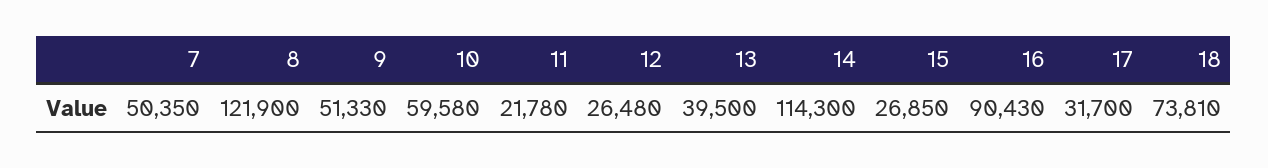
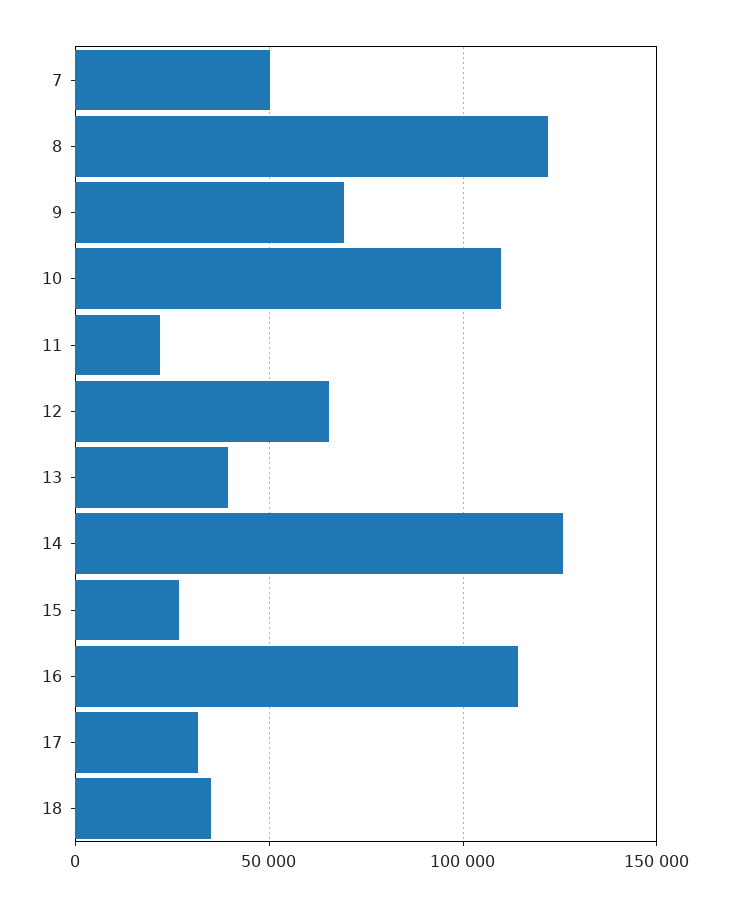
9: 51330 -> 70000
10: 59580 -> 110000
12: 26480 -> 65000
14: 114300 -> 125000
16: 90430 -> 115000
18: 73810 -> 35000

